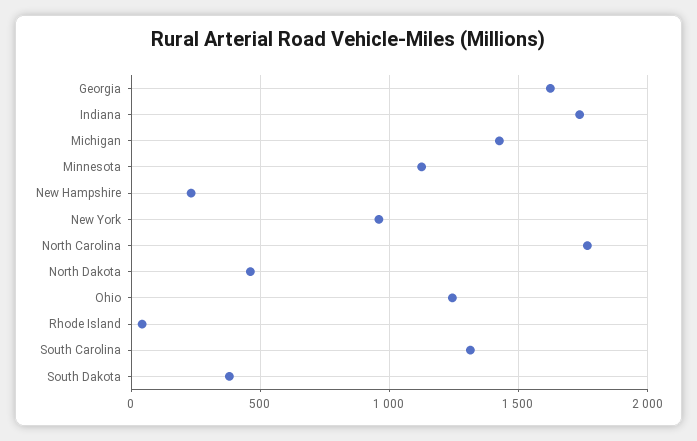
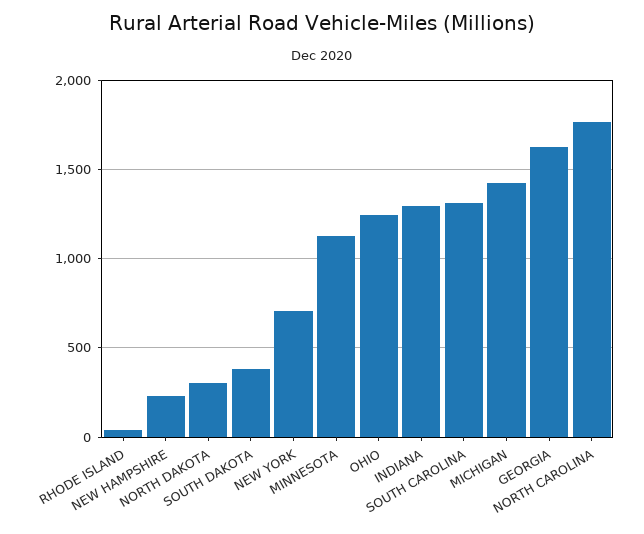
Indiana: 1750 -> 1300
New York: 950 -> 700
North Dakota: 450 -> 300

